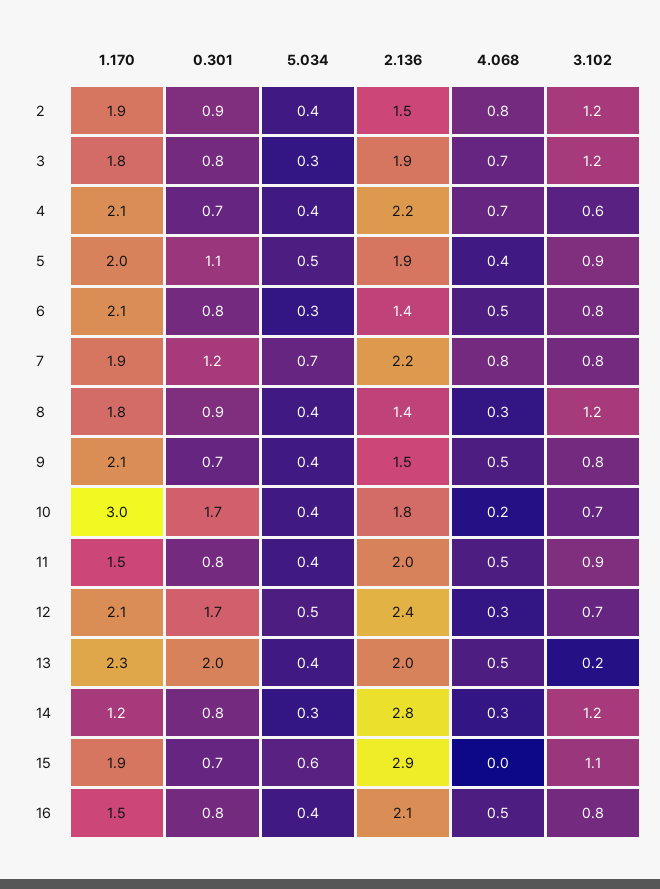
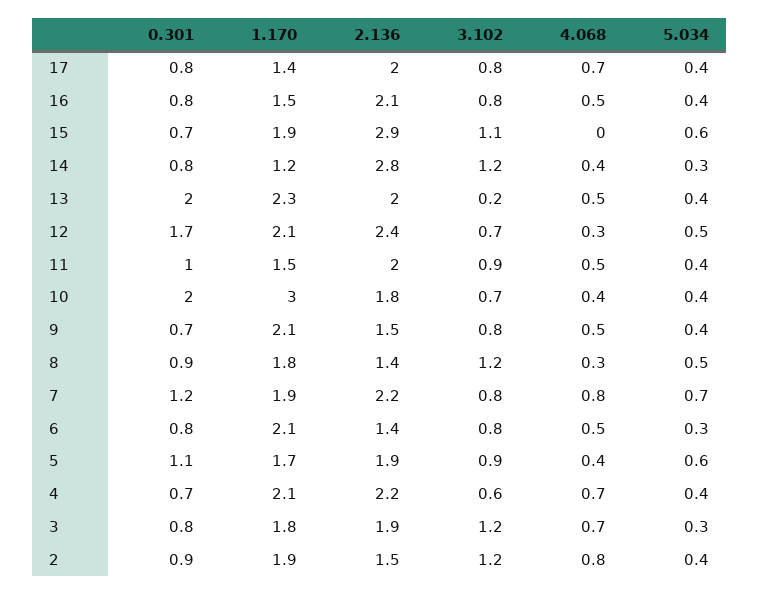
1.170, 5: 2 -> 1.7
5.034, 5: 0.5 -> 0.6
5.034, 8: 0.4 -> 0.5
0.301, 10: 1.7 -> 2
4.068, 10: 0.2 -> 0.4
0.301, 11: 0.8 -> 1
4.068, 14: 0.3 -> 0.4
0.301, 17: none -> 0.8
1.170, 17: none -> 1.4
2.136, 17: none -> 2
3.102, 17: none -> 0.8
4.068, 17: none -> 0.7
5.034, 17: none -> 0.4

